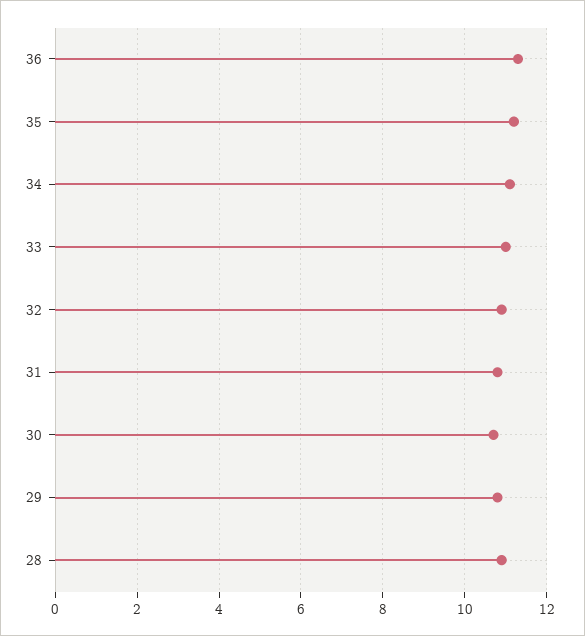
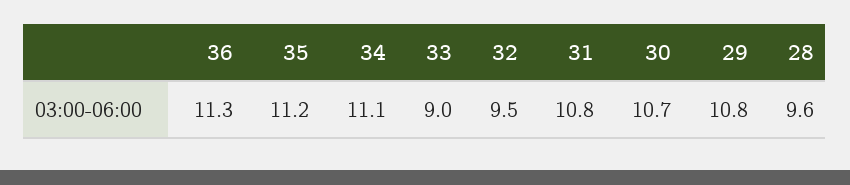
33: 11 -> 9
32: 11 -> 9.5
28: 11 -> 9.6

